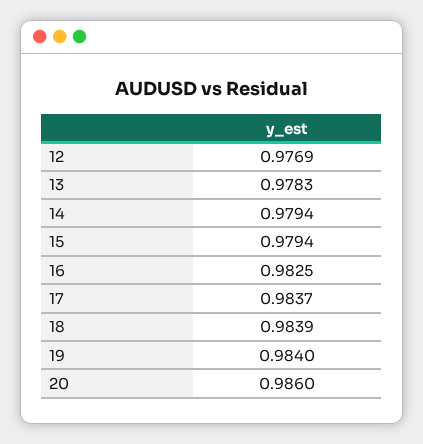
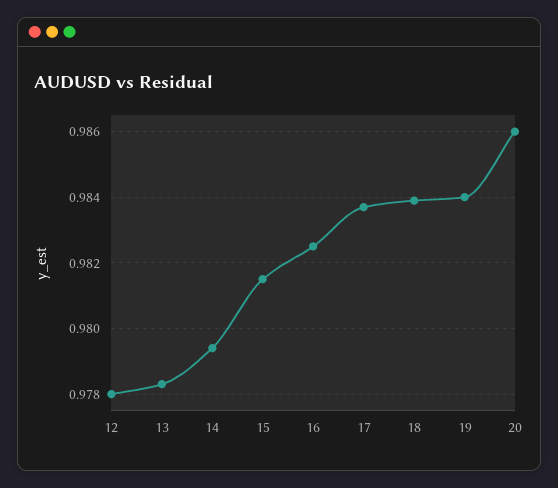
12: 0.9769 -> 0.978
15: 0.9794 -> 0.9815

